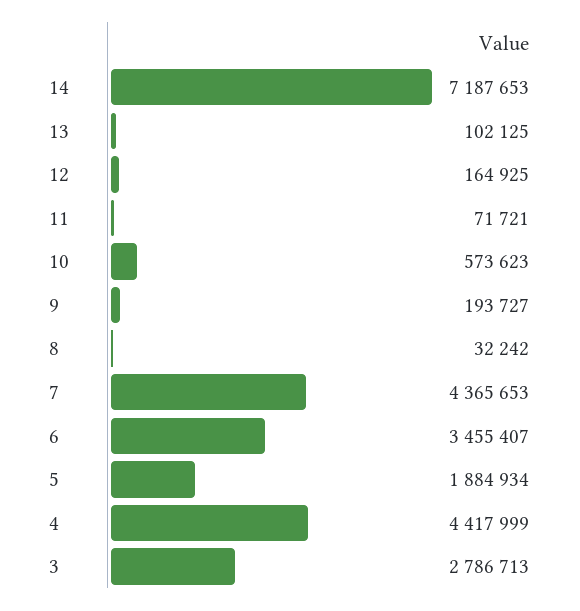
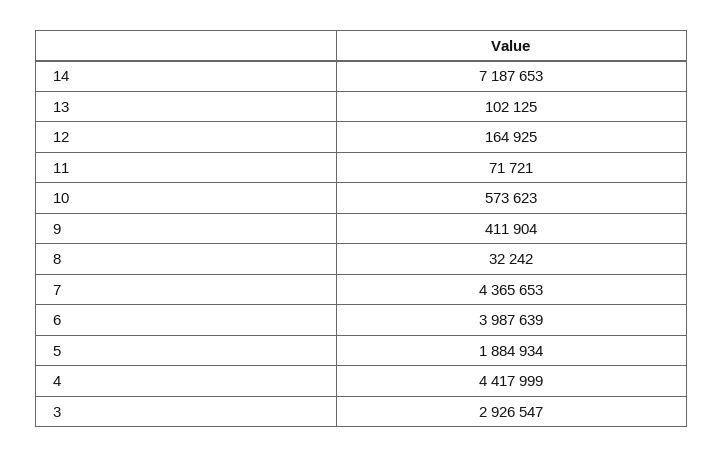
9: 193727 -> 411904
6: 3455407 -> 3987639
3: 2786713 -> 2926547

